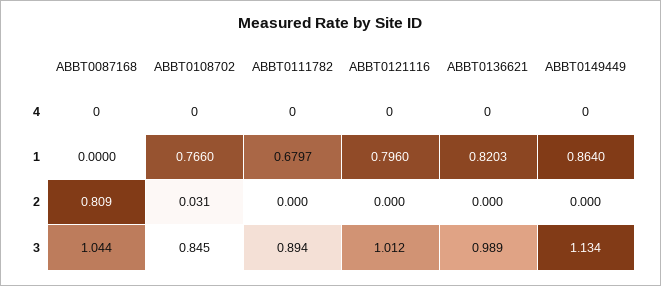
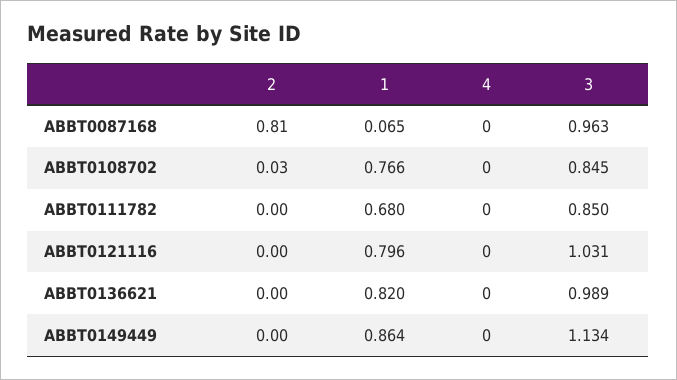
ABBT0087168, 1: 0 -> 0.065
ABBT0087168, 3: 1.044 -> 0.963
ABBT0111782, 3: 0.894 -> 0.85
ABBT0121116, 3: 1.012 -> 1.031

